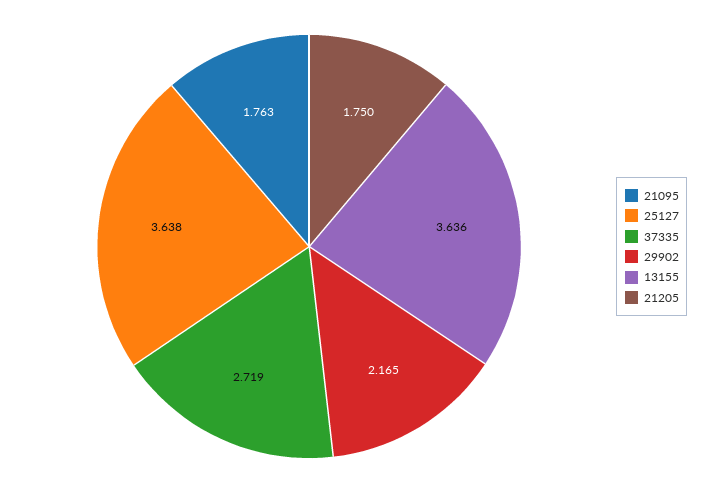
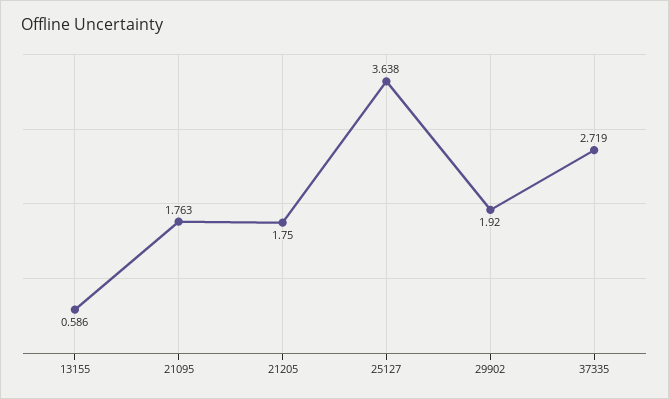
29902: 2.165 -> 1.92
13155: 3.636 -> 0.586

